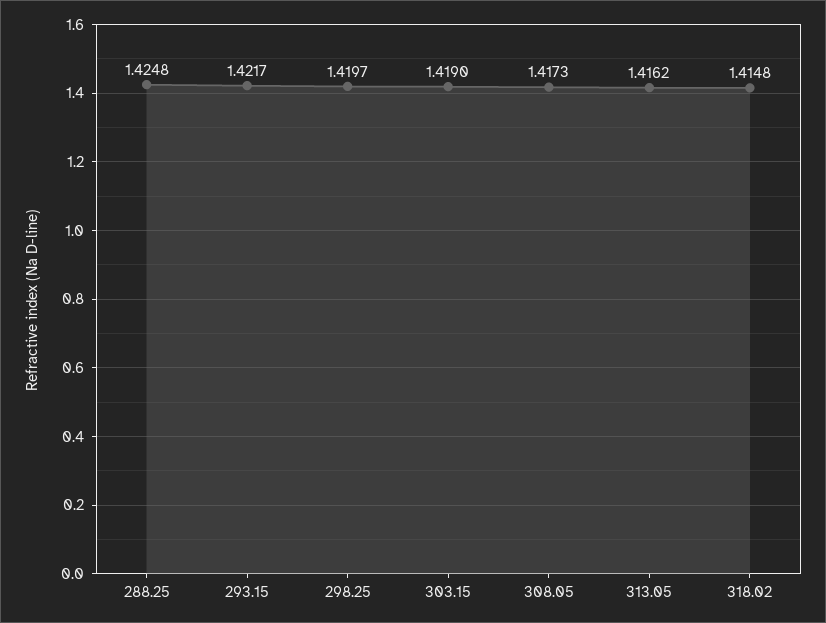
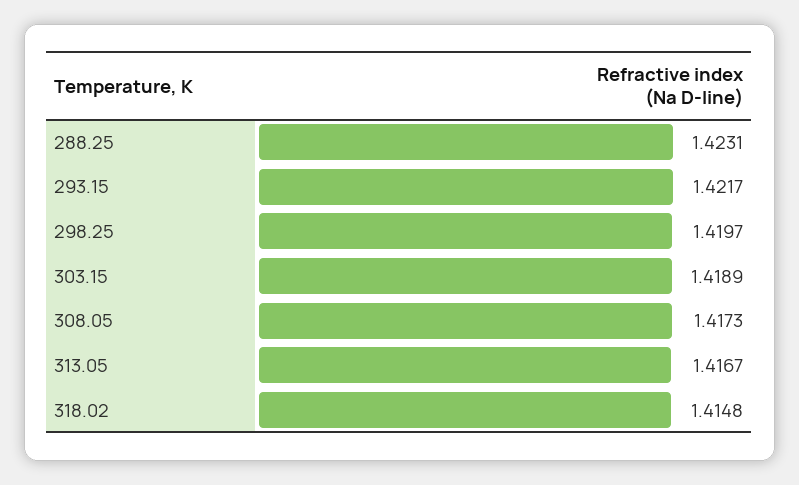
288.25: 1.4248 -> 1.4231
303.15: 1.419 -> 1.4189
313.05: 1.4162 -> 1.4167

